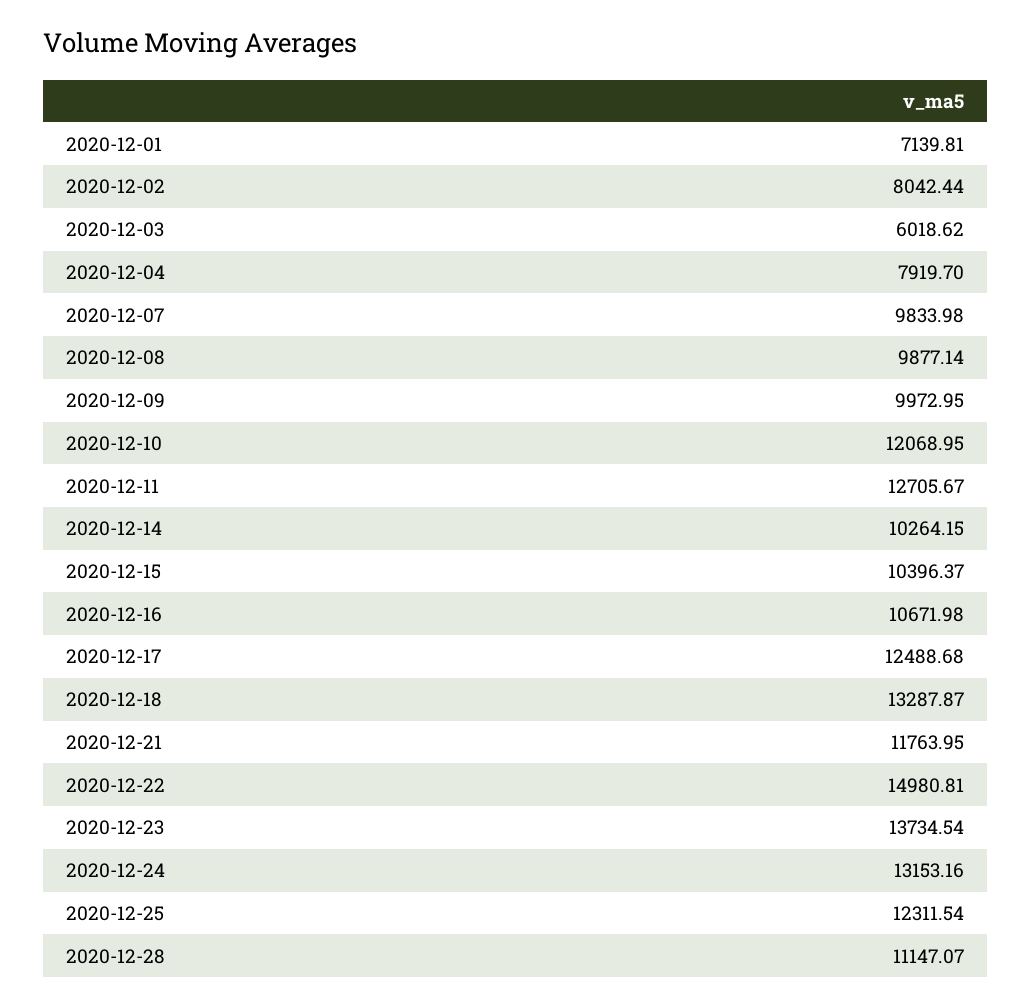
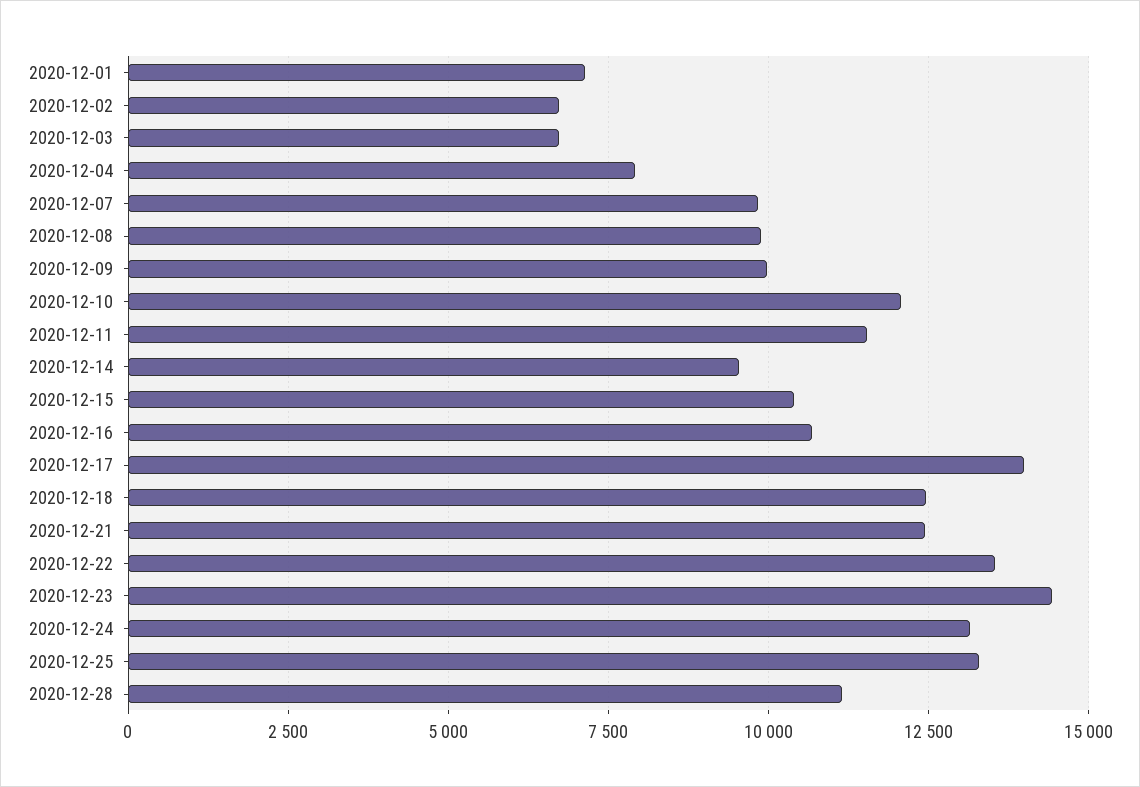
2020-12-02: 8042.44 -> 6750
2020-12-03: 6018.62 -> 6750
2020-12-11: 12705.67 -> 11500
2020-12-14: 10264.15 -> 9500
2020-12-17: 12488.68 -> 14000
2020-12-18: 13287.87 -> 12500
2020-12-21: 11763.95 -> 12500
2020-12-22: 14980.81 -> 13500
2020-12-23: 13734.54 -> 14500
2020-12-25: 12311.54 -> 13250

